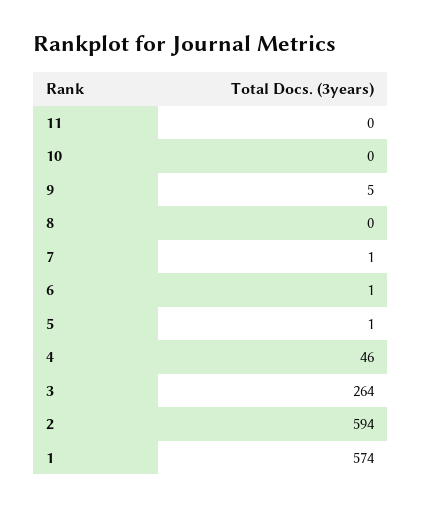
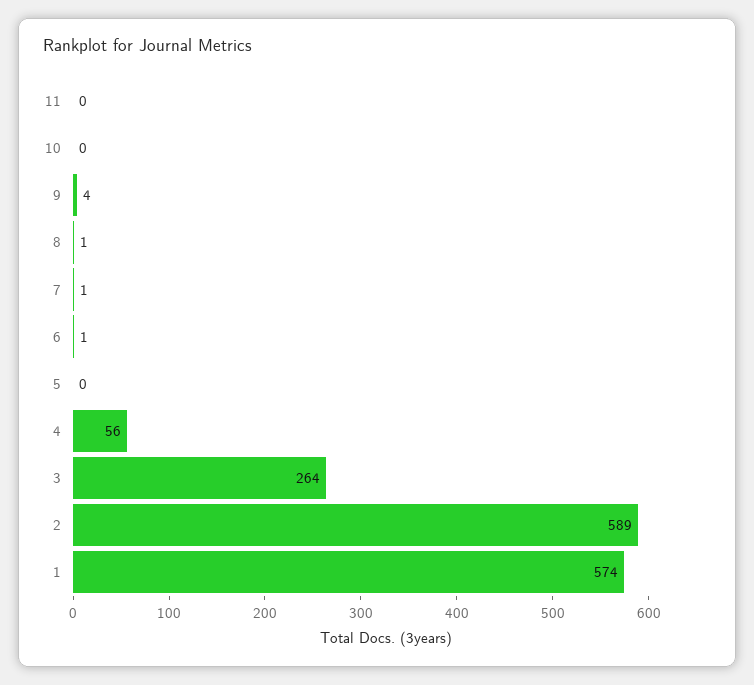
9: 5 -> 4
8: 0 -> 1
5: 1 -> 0
4: 46 -> 56
2: 594 -> 589

